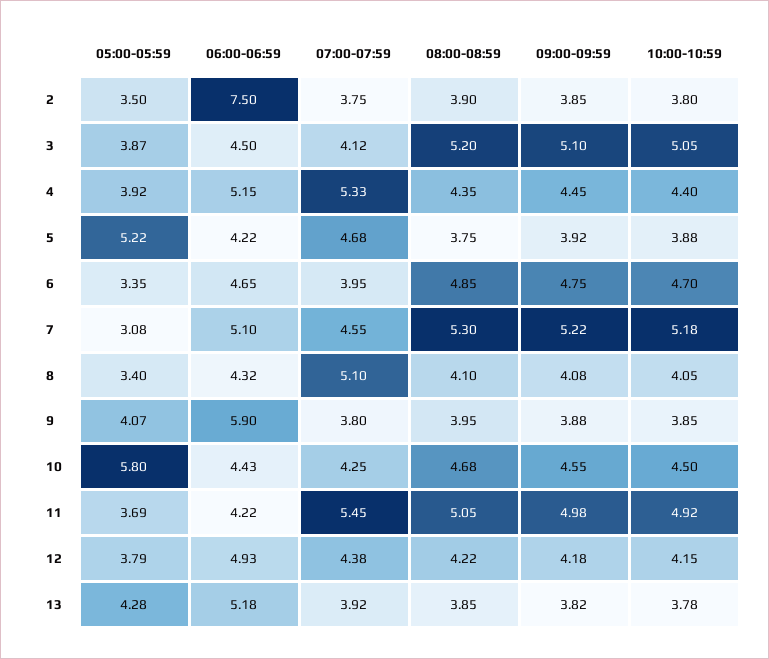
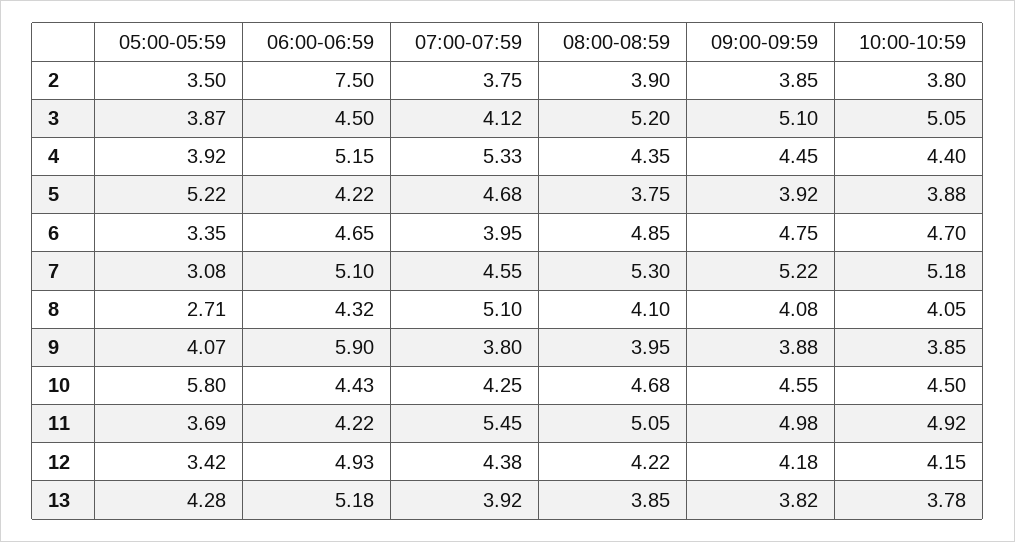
05:00-05:59, 8: 3.4 -> 2.71
05:00-05:59, 12: 3.79 -> 3.42

